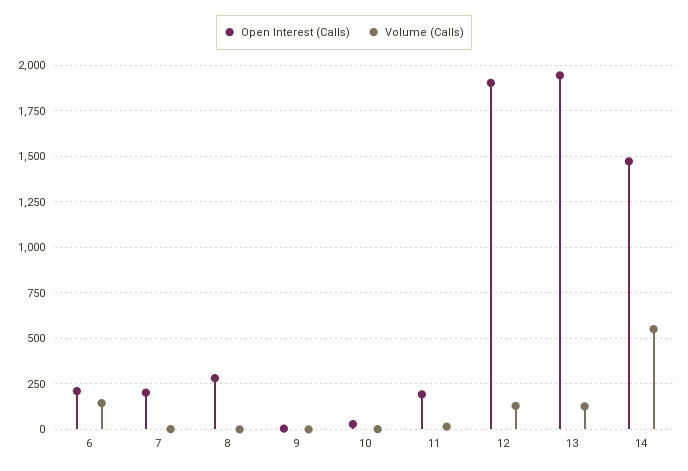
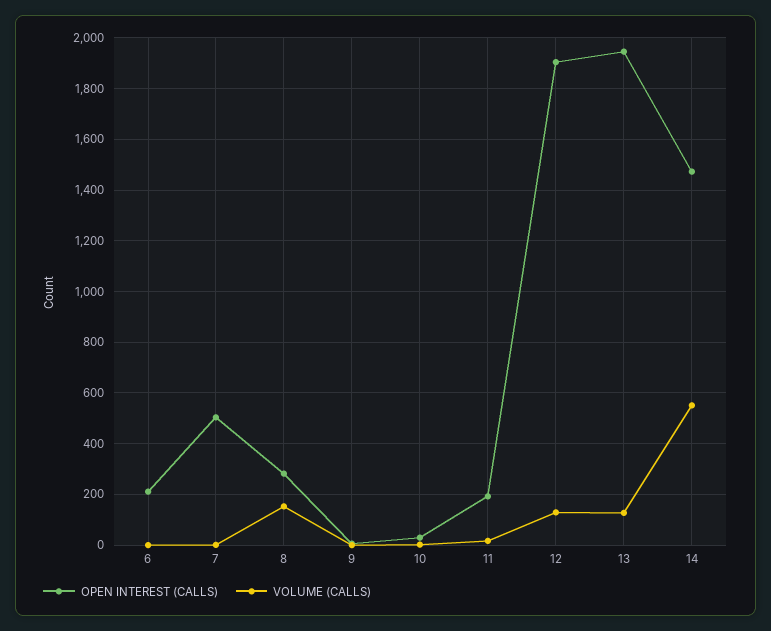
Volume (Calls), 6: 150 -> 0
Open Interest (Calls), 7: 200 -> 500
Volume (Calls), 8: 0 -> 150

